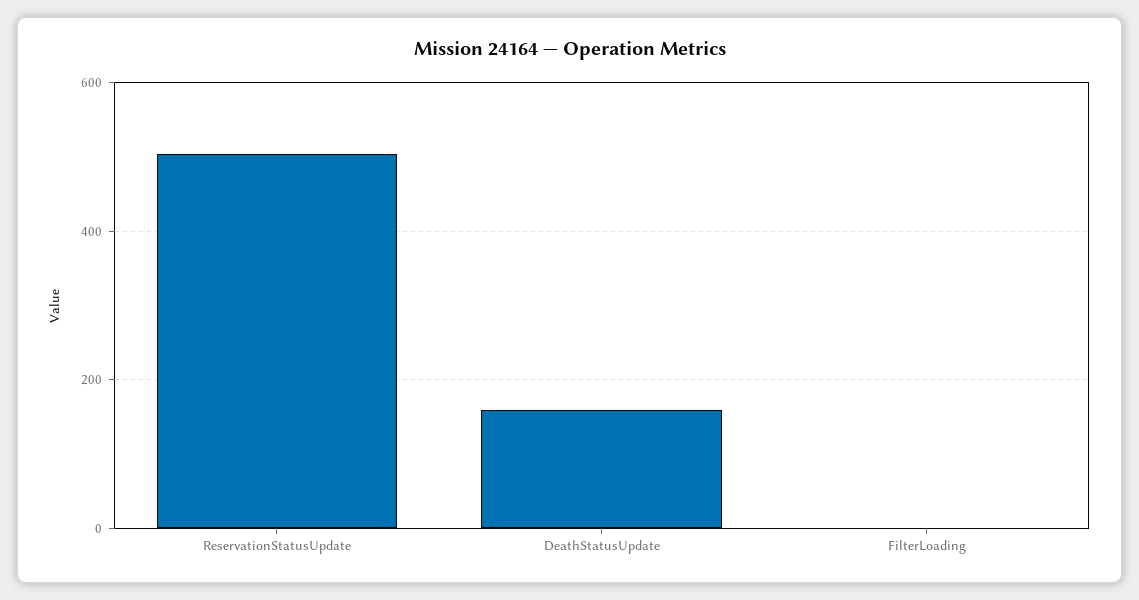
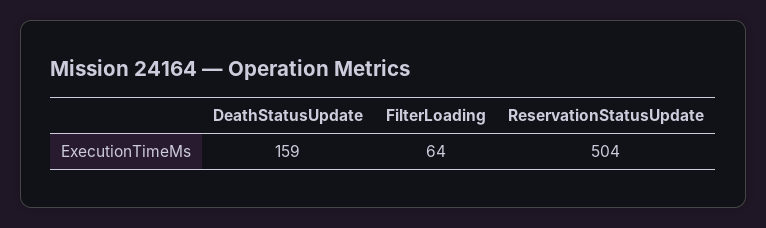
FilterLoading: 0 -> 64

